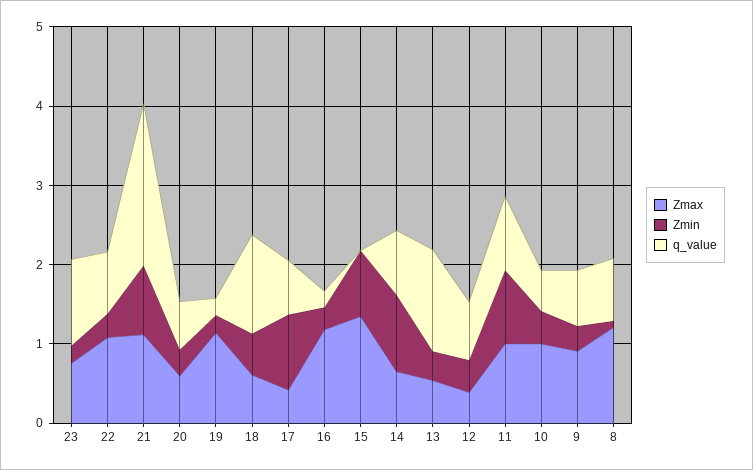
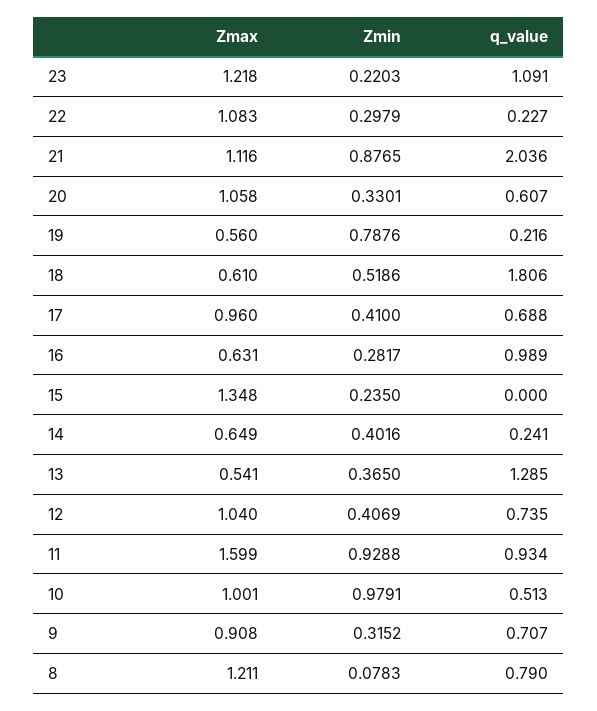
Zmax, 23: 0.8 -> 1.218
q_value, 22: 0.8 -> 0.227
Zmax, 20: 0.6 -> 1.058
Zmax, 19: 1.2 -> 0.56
Zmin, 19: 0.2 -> 0.7876
q_value, 18: 1.2 -> 1.806
Zmax, 17: 0.4 -> 0.96
Zmin, 17: 1 -> 0.41
Zmax, 16: 1.2 -> 0.631
q_value, 16: 0.2 -> 0.989
Zmin, 15: 0.8 -> 0.235
Zmin, 14: 1 -> 0.4016
q_value, 14: 0.8 -> 0.241
Zmax, 12: 0.4 -> 1.04
Zmax, 11: 1 -> 1.599
Zmin, 10: 0.4 -> 0.9791

